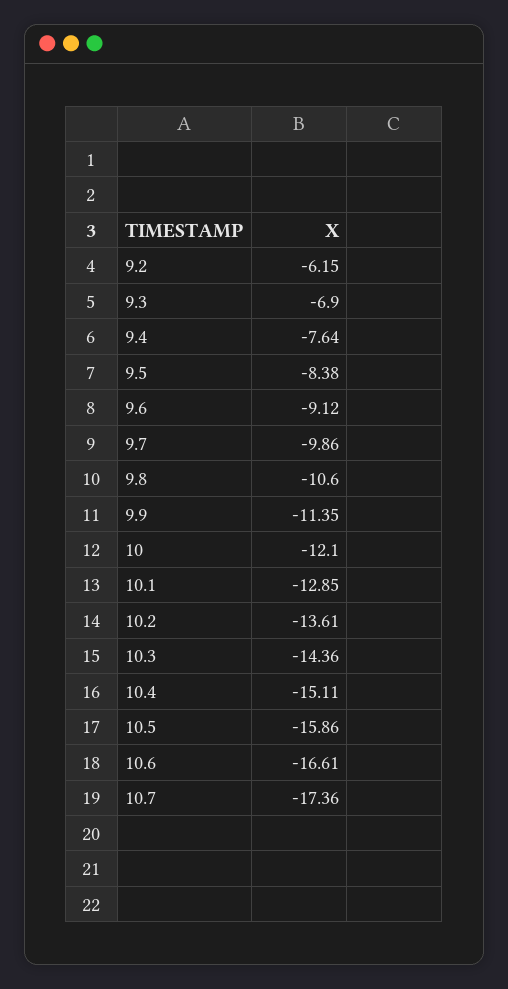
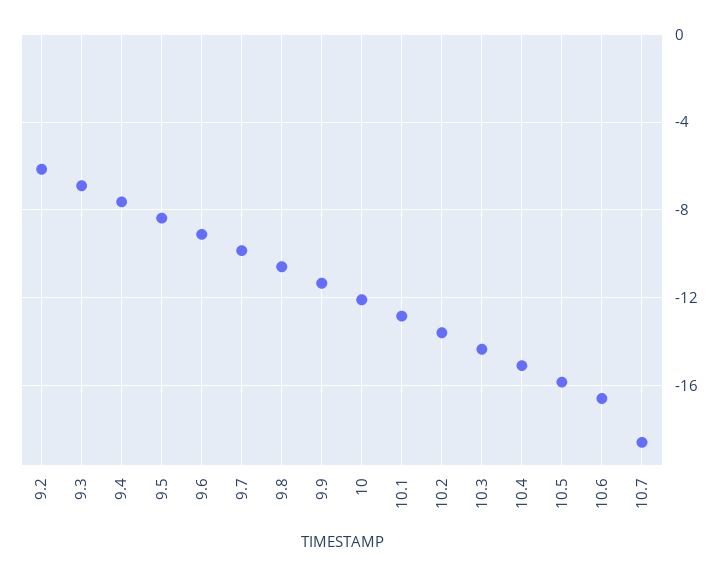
10.7: -17.36 -> -18.5

